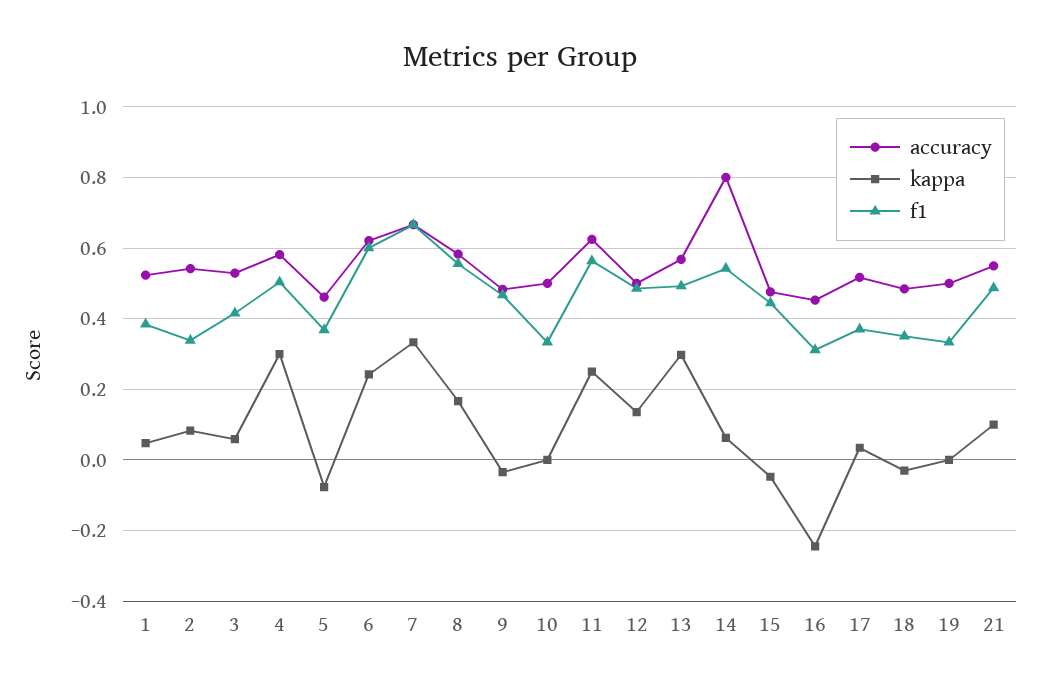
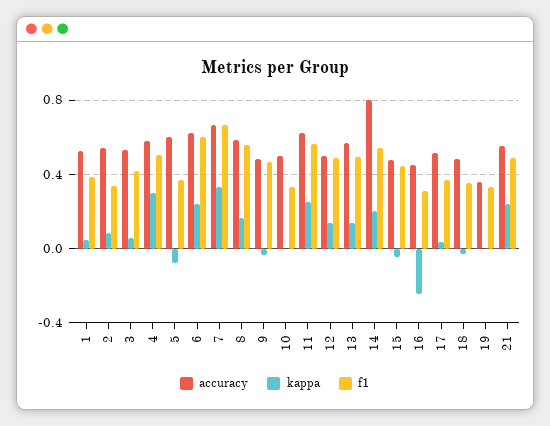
accuracy, 5: 0.46 -> 0.6
kappa, 13: 0.3 -> 0.15
kappa, 14: 0.06 -> 0.2
accuracy, 19: 0.5 -> 0.35
kappa, 21: 0.1 -> 0.25

